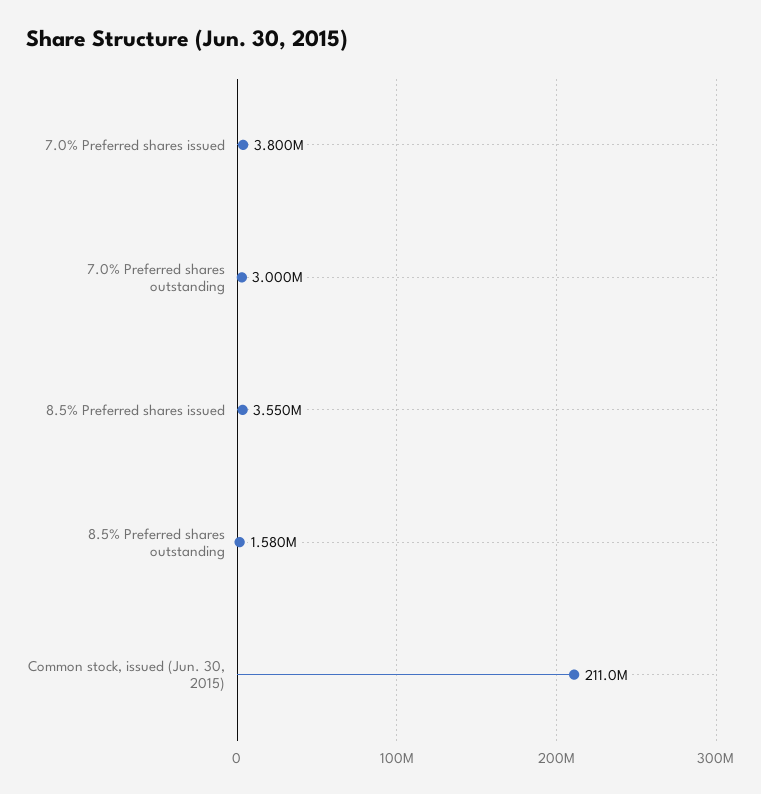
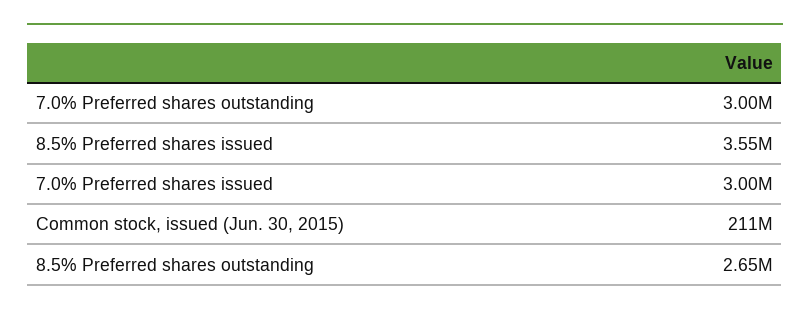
7.0% Preferred shares issued: 3800000 -> 3000000
8.5% Preferred shares outstanding: 1580000 -> 2650000

